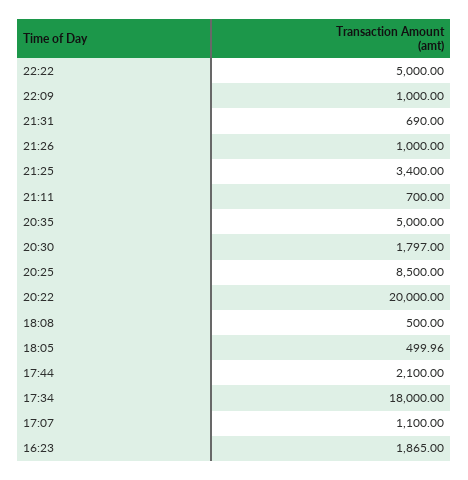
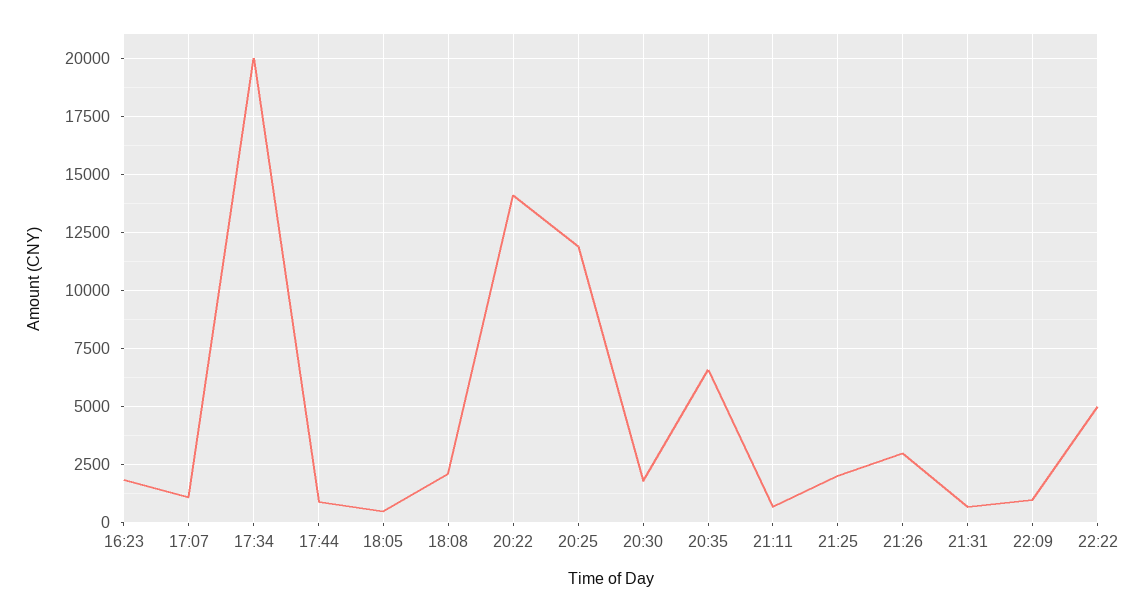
21:26: 1000 -> 3000
21:25: 3400 -> 2000
20:35: 5000 -> 6500
20:25: 8500 -> 12000
20:22: 20000 -> 14000
18:08: 500 -> 2000
17:44: 2100 -> 1000
17:34: 18000 -> 20000

